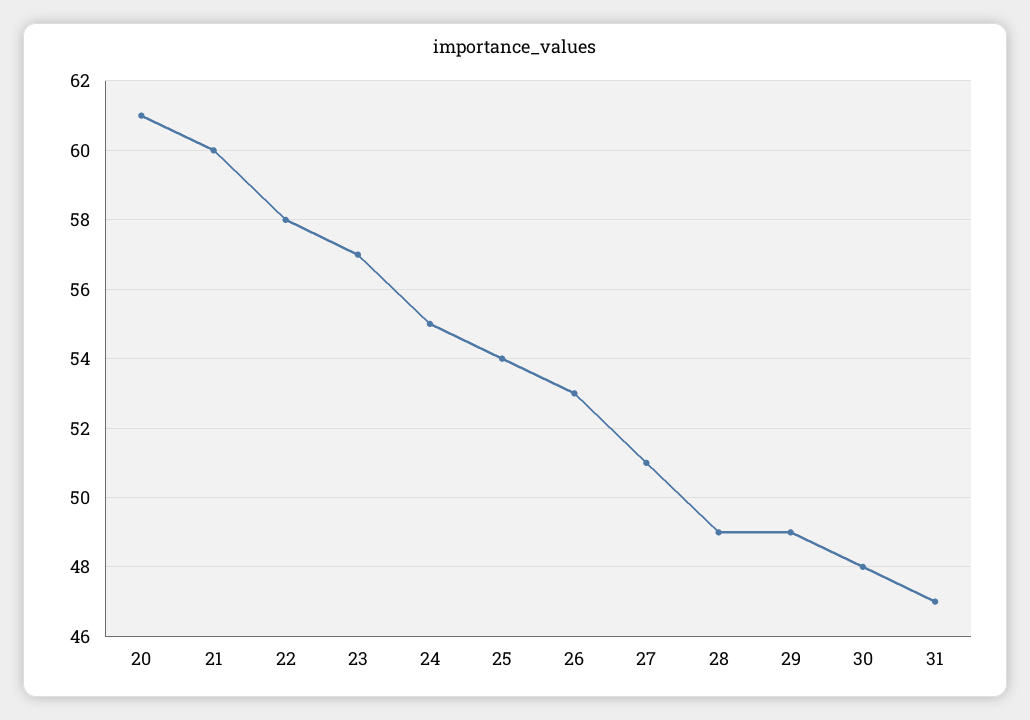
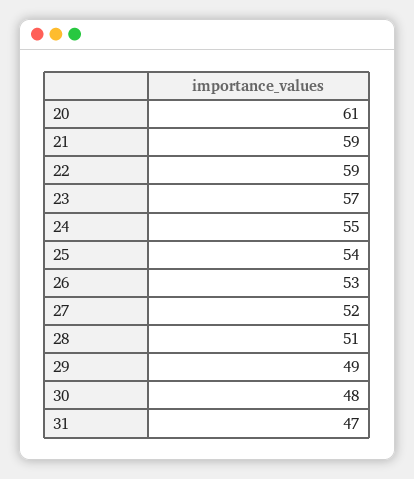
21: 60 -> 59
22: 58 -> 59
27: 51 -> 52
28: 49 -> 51

